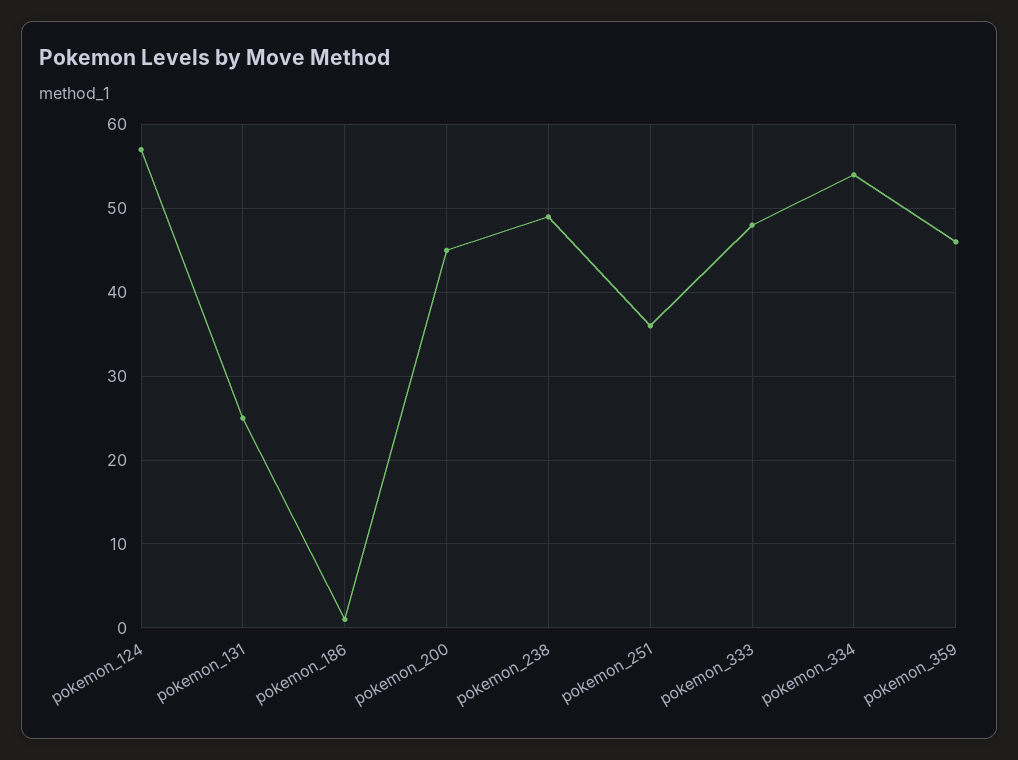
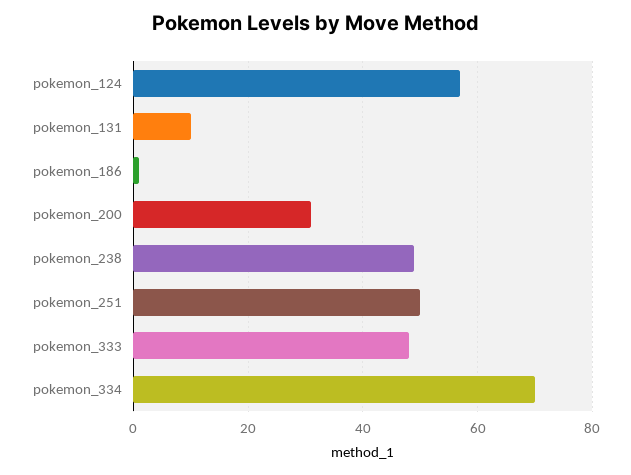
pokemon_131: 25 -> 10
pokemon_200: 45 -> 30
pokemon_251: 36 -> 50
pokemon_334: 54 -> 70
pokemon_359: 46 -> none

